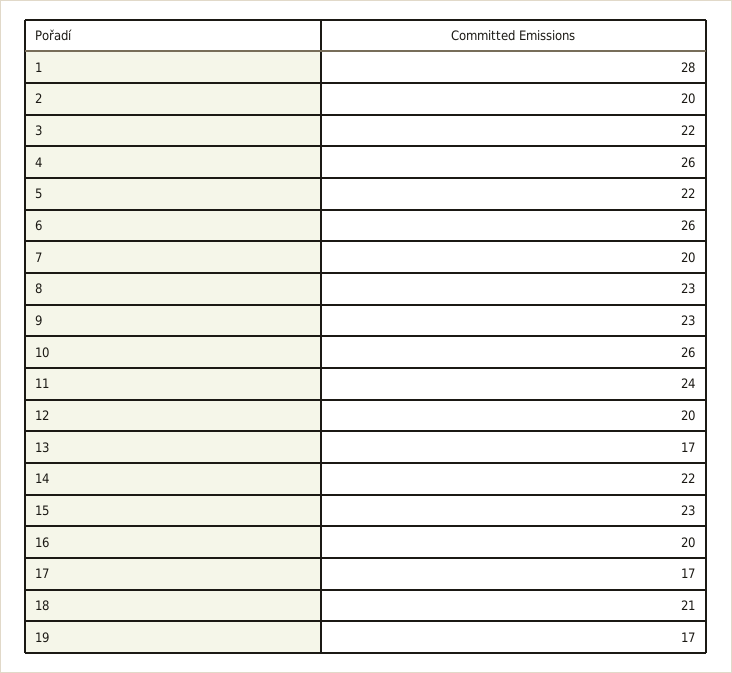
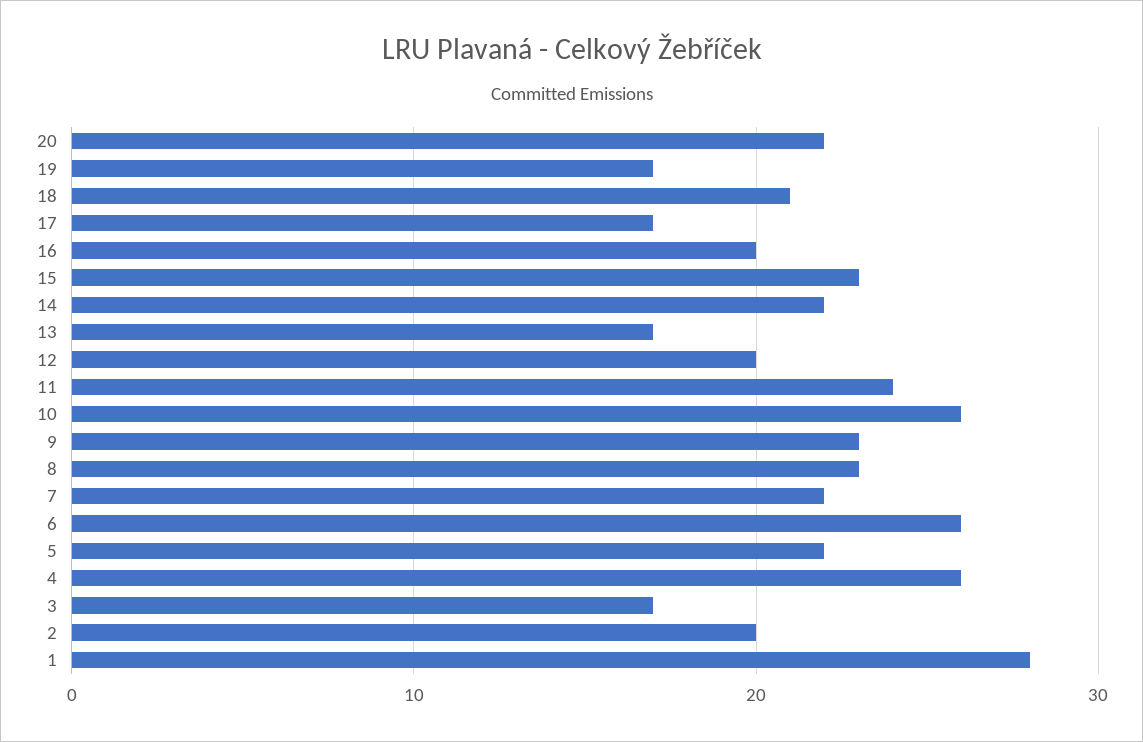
3: 22 -> 17
7: 20 -> 22
20: none -> 22

